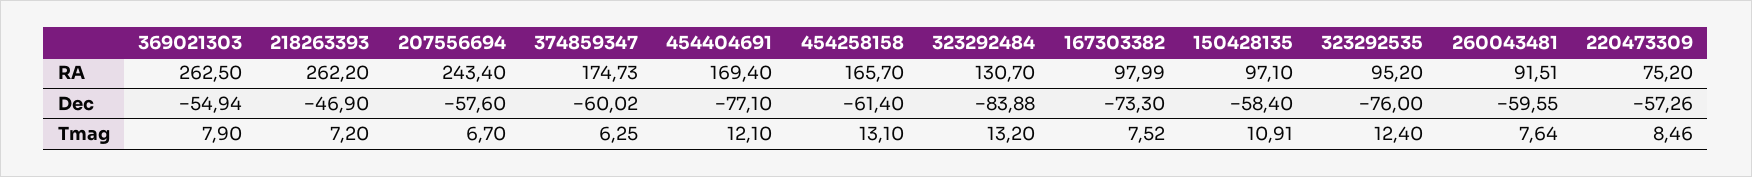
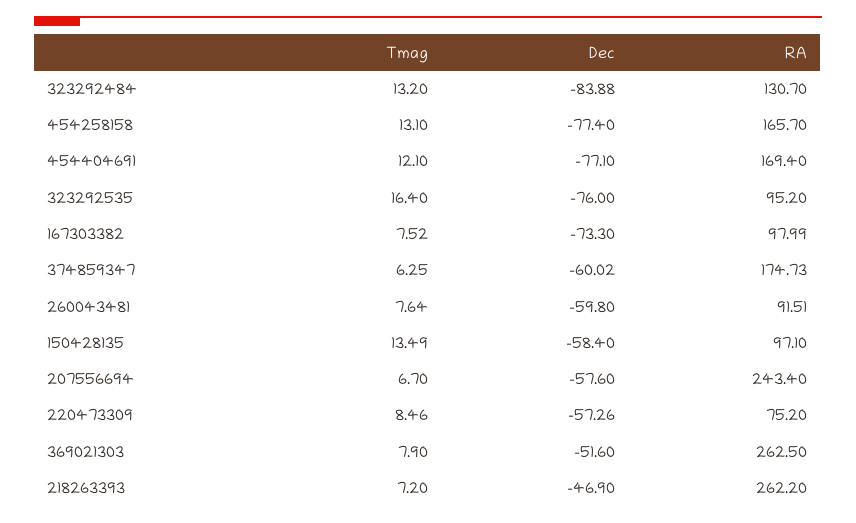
369021303, Dec: -54.94 -> -51.6
454258158, Dec: -61.4 -> -77.4
260043481, Dec: -59.55 -> -59.8
150428135, Tmag: 10.91 -> 13.49
323292535, Tmag: 12.4 -> 16.4

